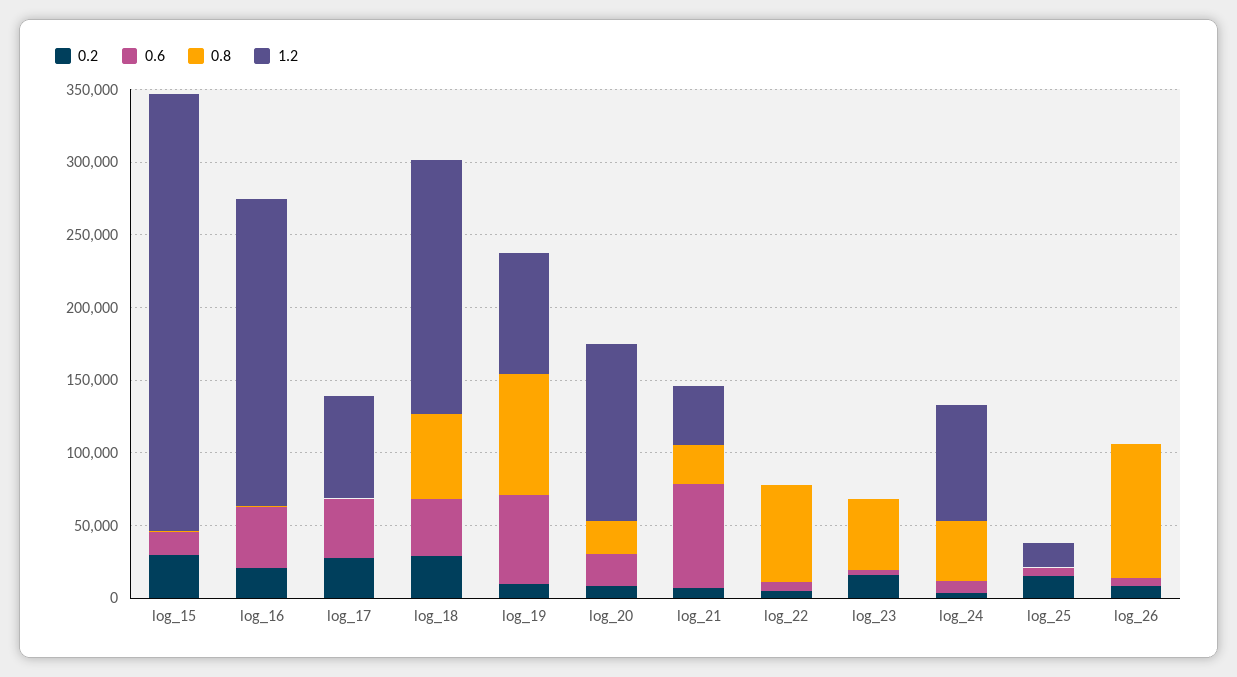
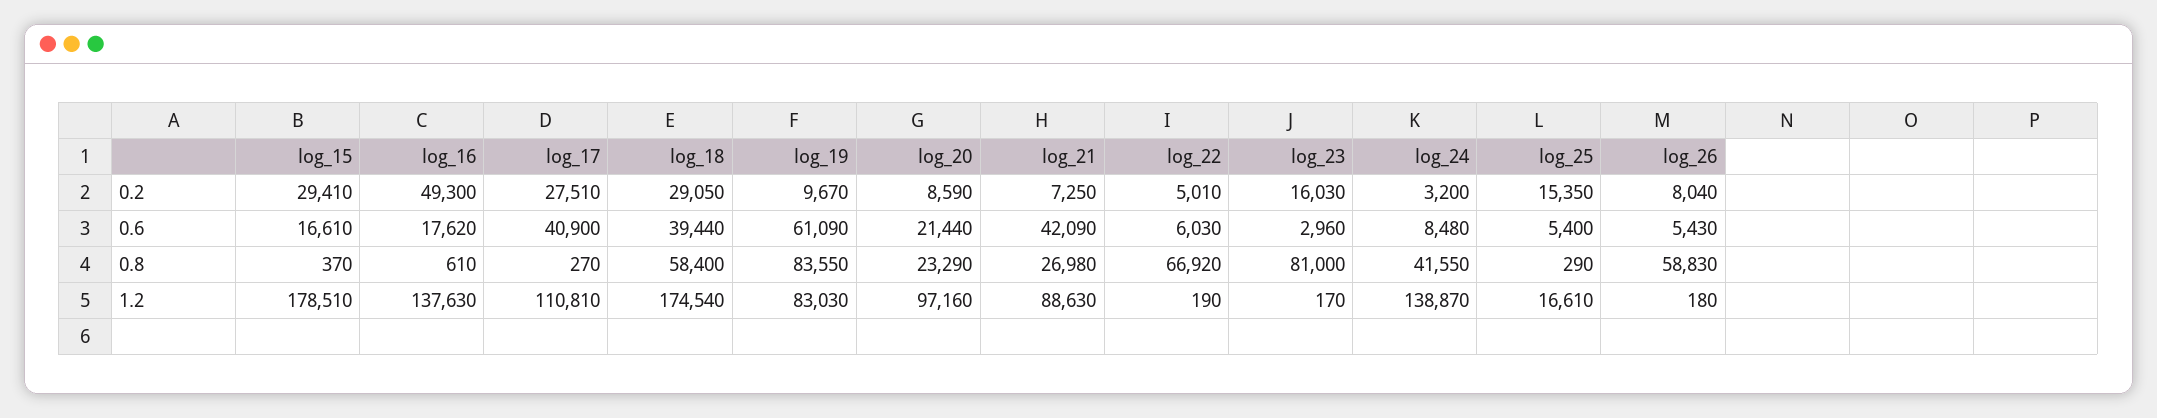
1.2, log_15: 300000 -> 178510
0.2, log_16: 20000 -> 49300
0.6, log_16: 40000 -> 17620
1.2, log_16: 210000 -> 137630
1.2, log_17: 70000 -> 110810
1.2, log_20: 120000 -> 97160
0.6, log_21: 70000 -> 42090
1.2, log_21: 40000 -> 88630
0.8, log_23: 50000 -> 81000
1.2, log_24: 80000 -> 138870
0.8, log_26: 90000 -> 58830

